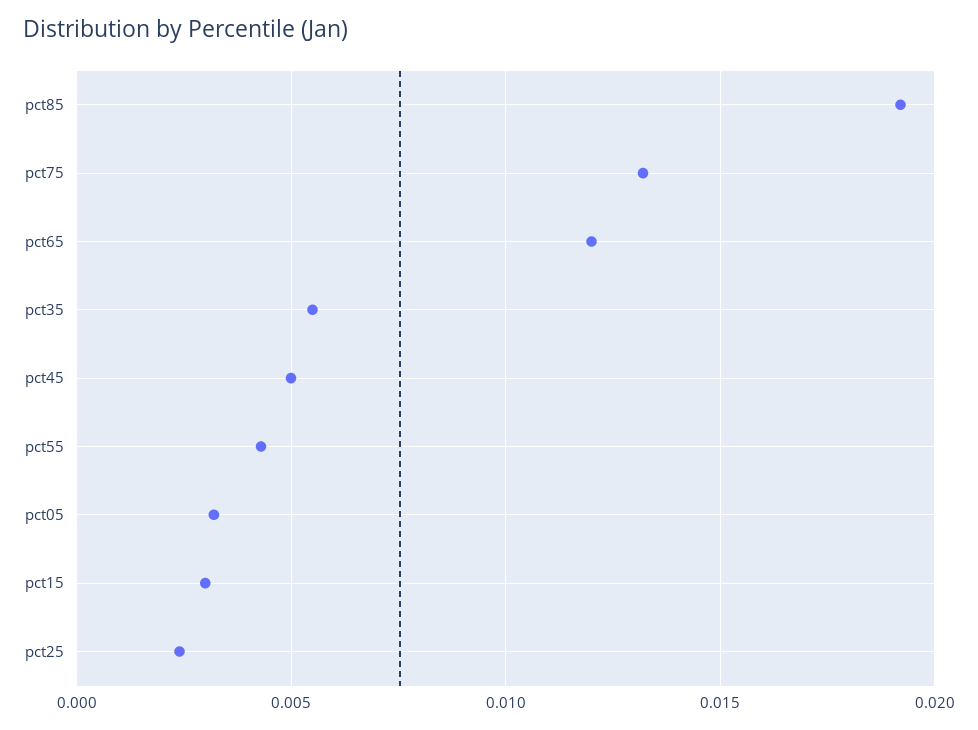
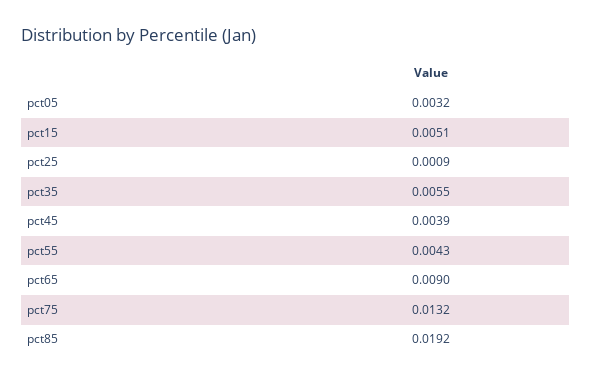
pct65: 0.012 -> 0.009
pct45: 0.005 -> 0.0039
pct15: 0.003 -> 0.0051
pct25: 0.0025 -> 0.0009

